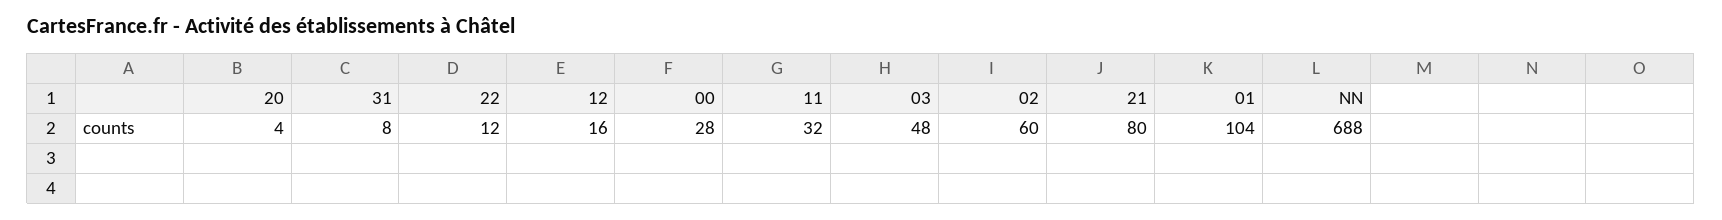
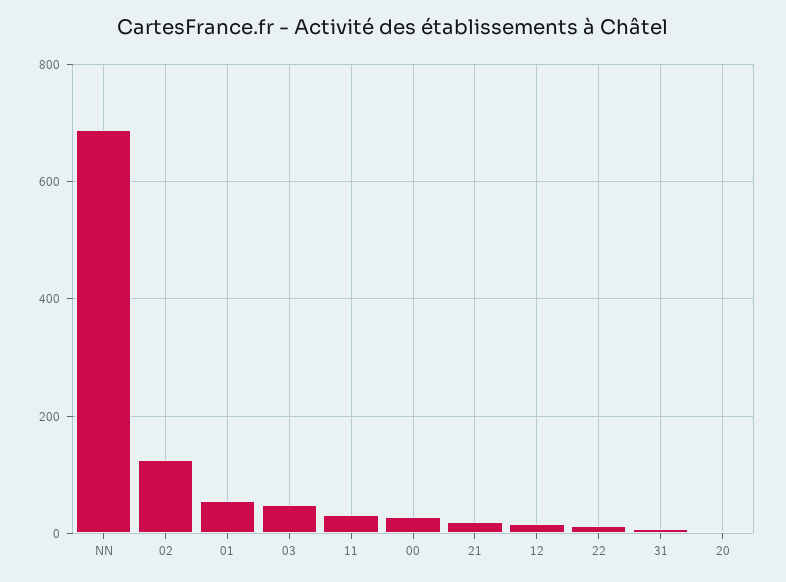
02: 60 -> 120
21: 80 -> 20
01: 104 -> 60

